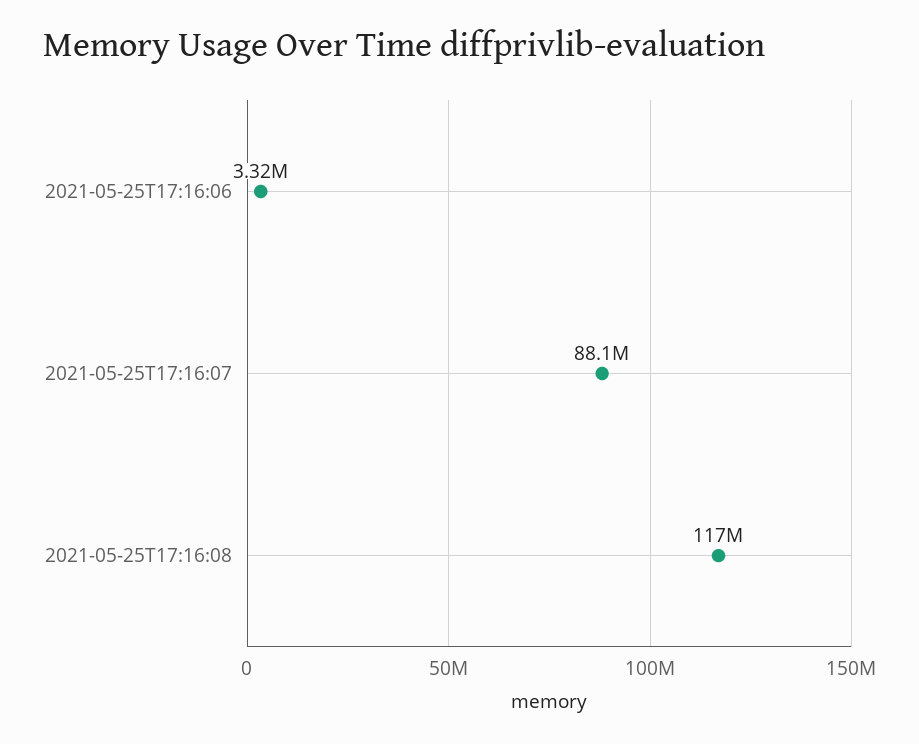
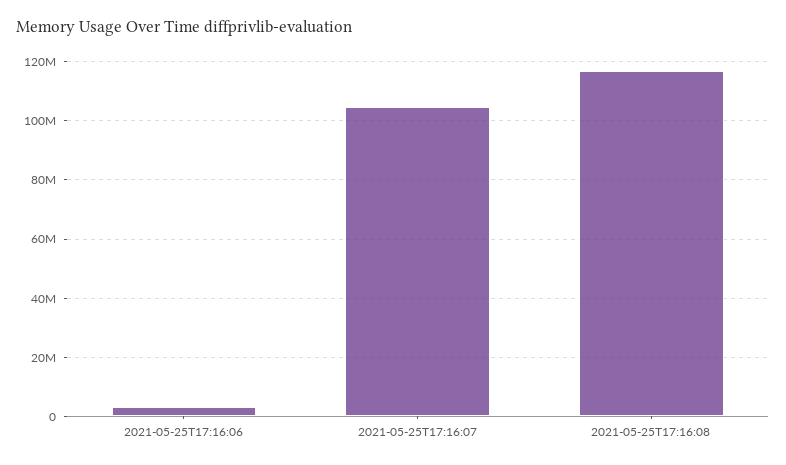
2021-05-25T17:16:07: 88100000 -> 105000000

